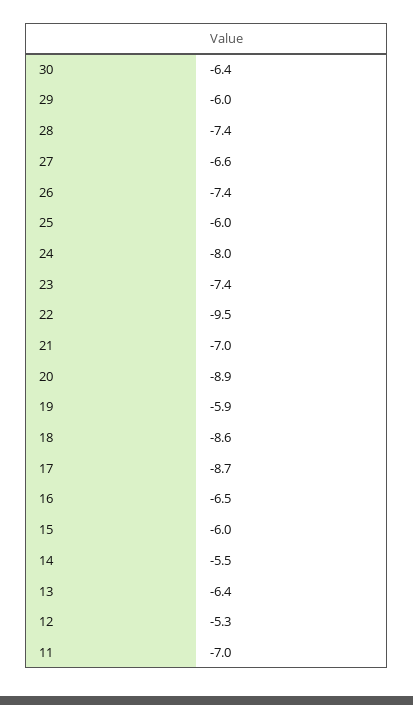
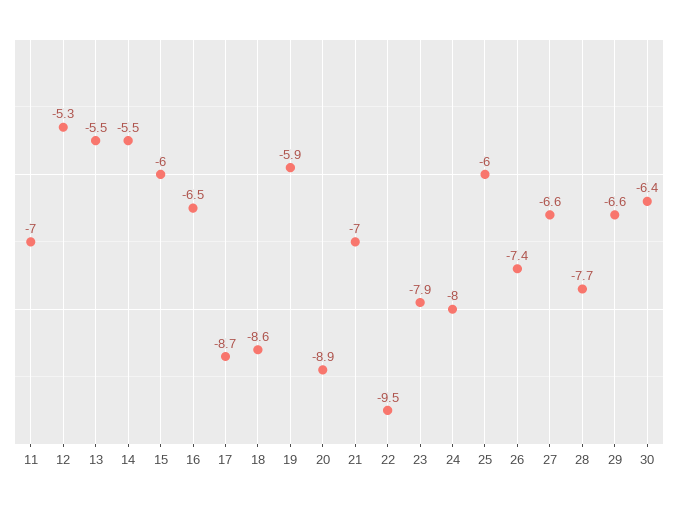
29: -6 -> -6.6
28: -7.4 -> -7.7
23: -7.4 -> -7.9
13: -6.4 -> -5.5

